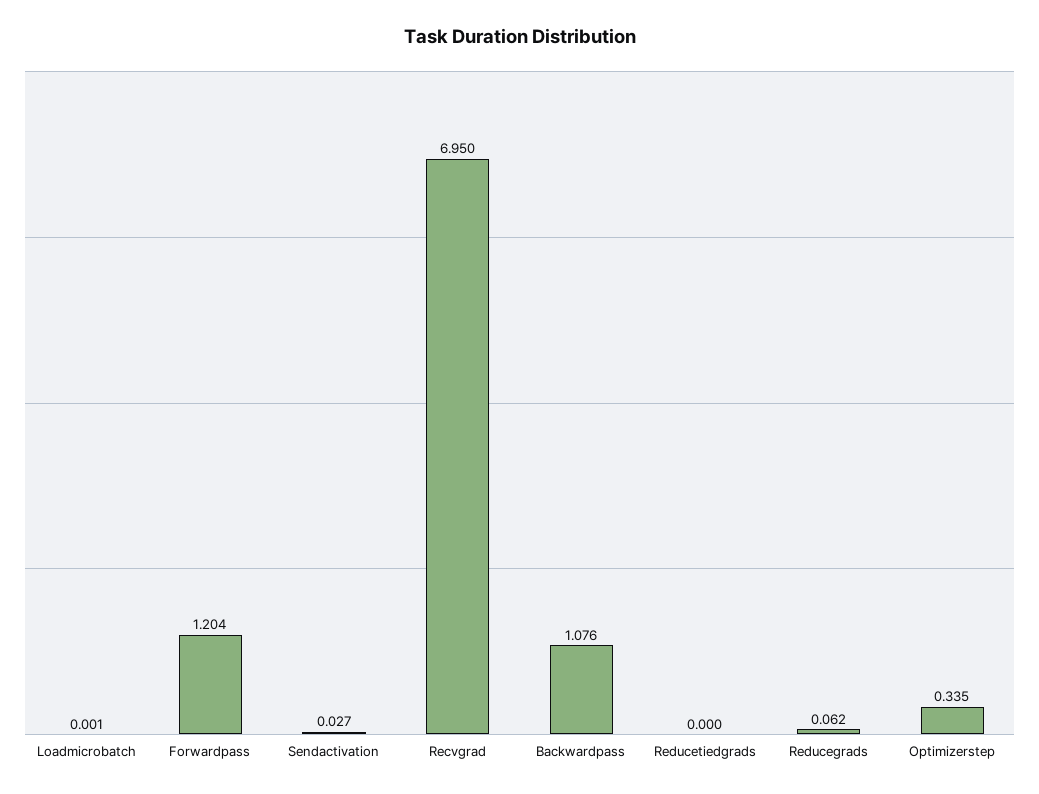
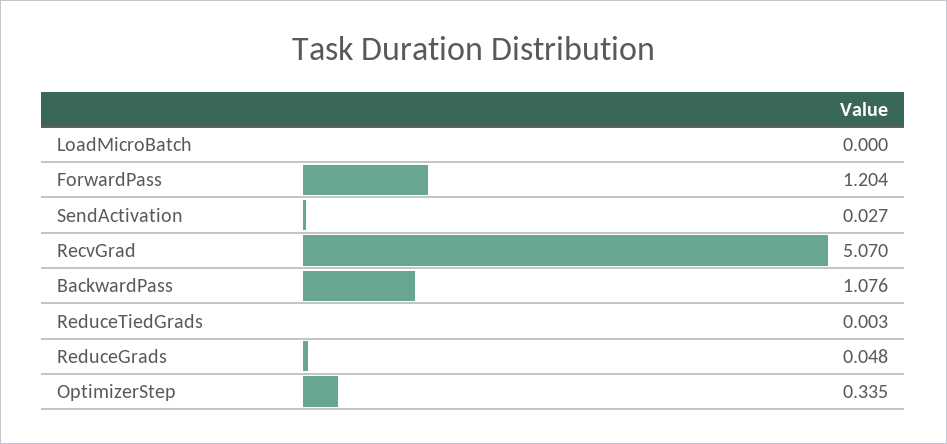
Loadmicrobatch: 0.001 -> 0
Recvgrad: 6.95 -> 5.07
Reducetiedgrads: 0 -> 0.003
Reducegrads: 0.062 -> 0.048

